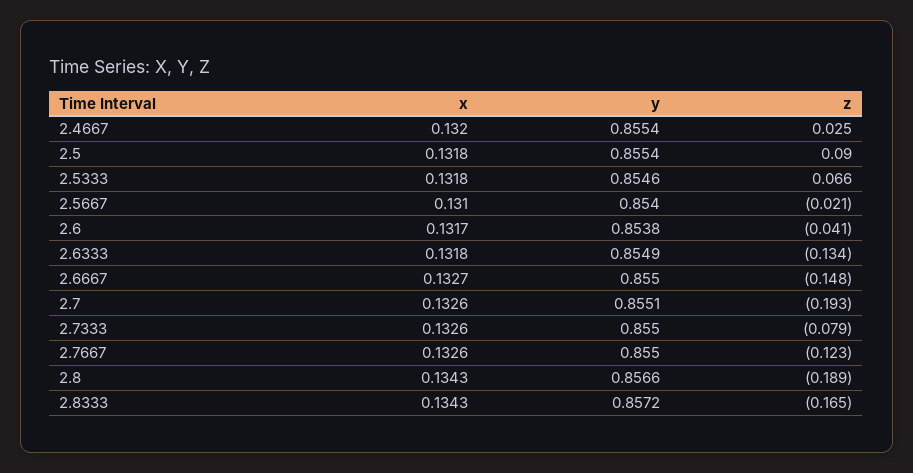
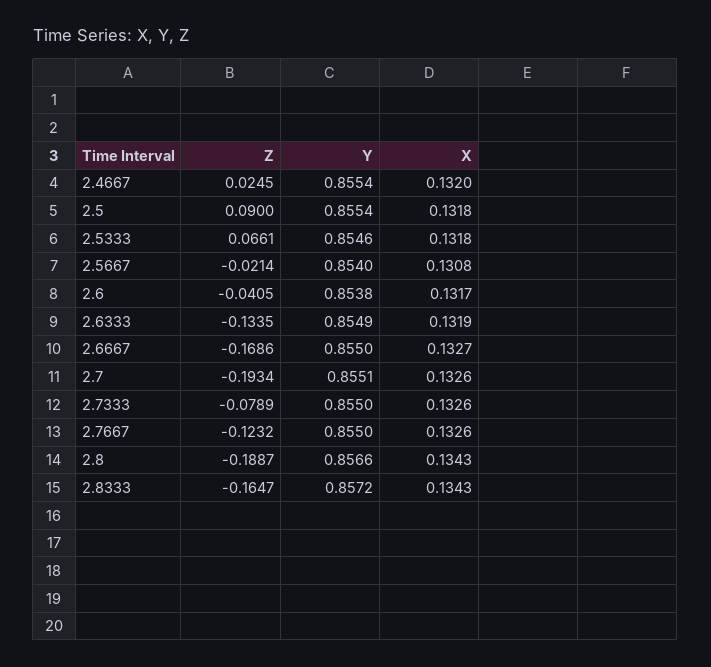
x, 2.5667: 0.131 -> 0.1308
x, 2.6333: 0.1318 -> 0.1319
z, 2.6667: -0.148 -> -0.1686

